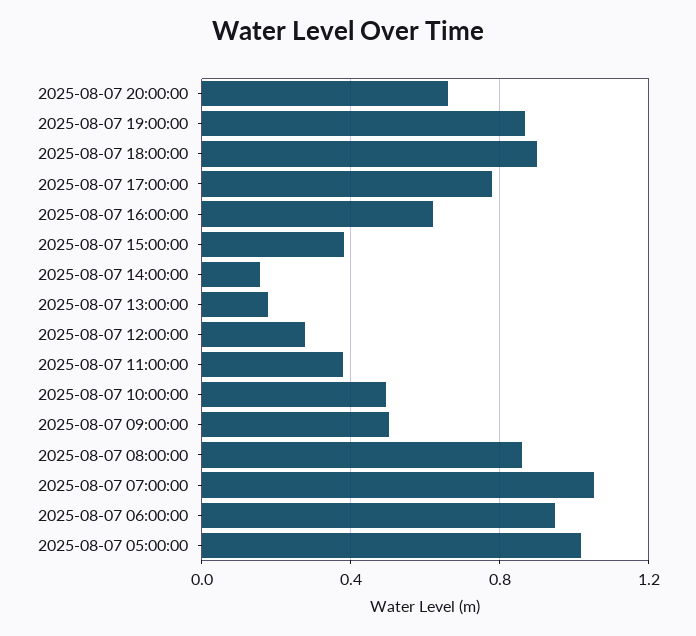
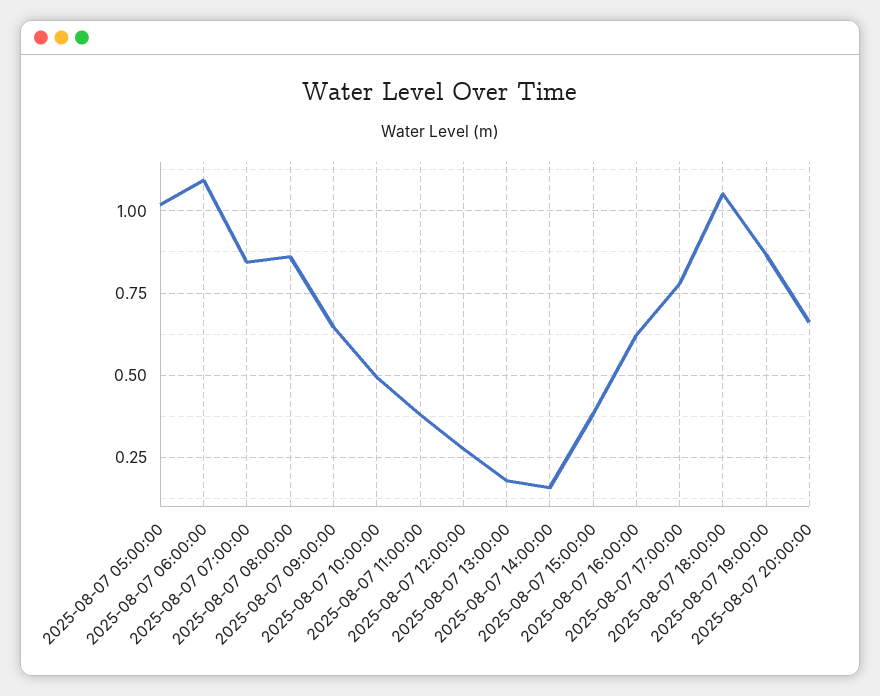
2025-08-07 18:00:00: 0.9 -> 1.05
2025-08-07 09:00:00: 0.5 -> 0.65
2025-08-07 07:00:00: 1.05 -> 0.85
2025-08-07 06:00:00: 0.95 -> 1.1

